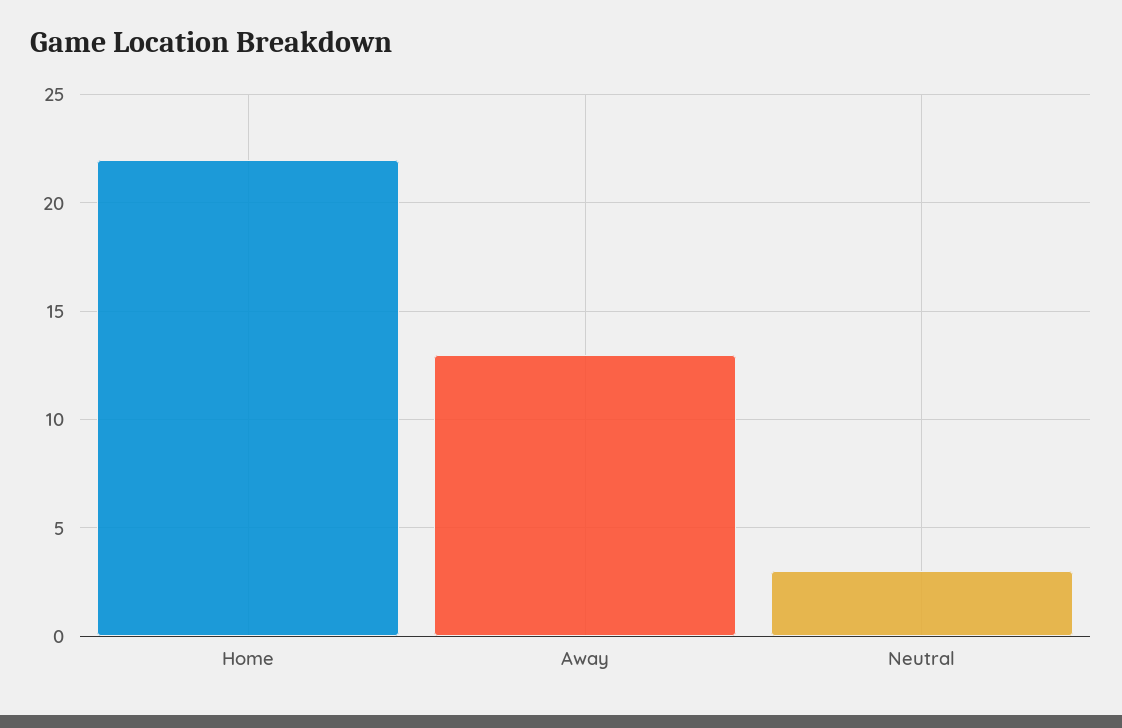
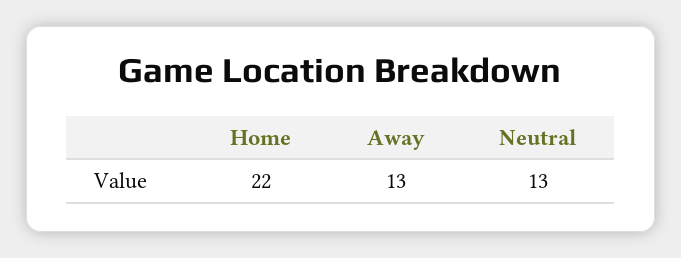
Neutral: 3 -> 13

